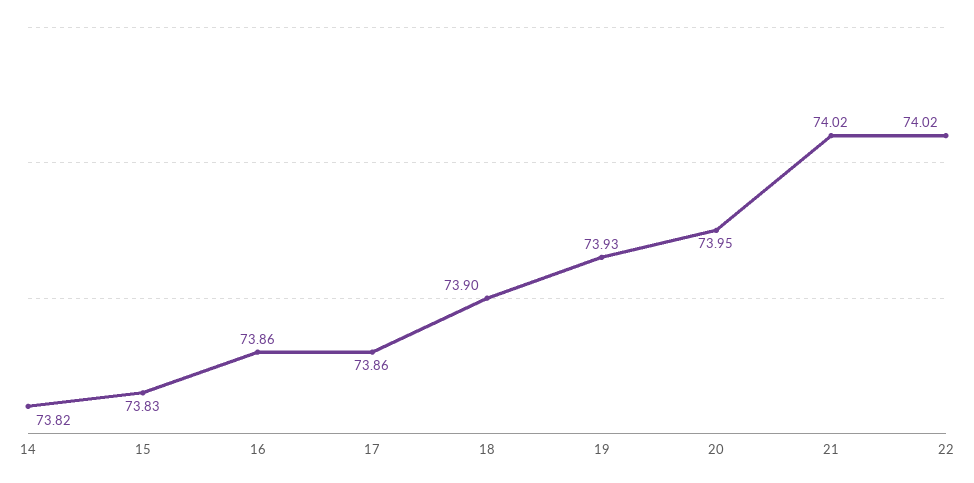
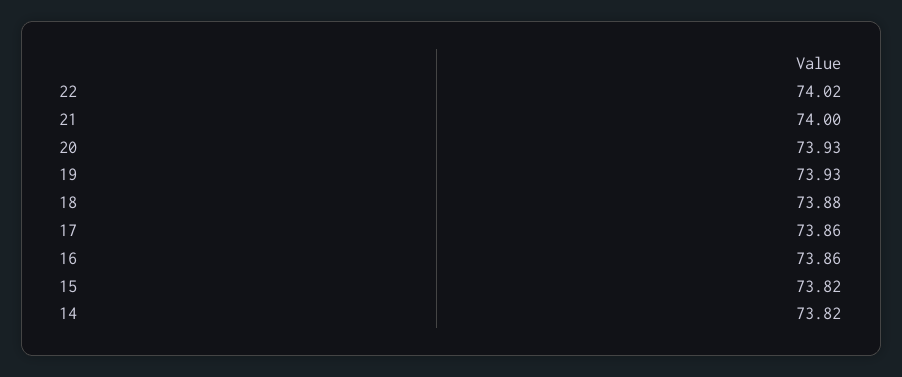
15: 73.83 -> 73.82
18: 73.9 -> 73.88
20: 73.95 -> 73.93
21: 74.02 -> 74

